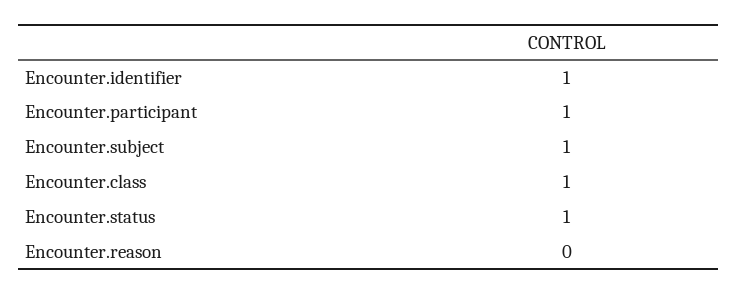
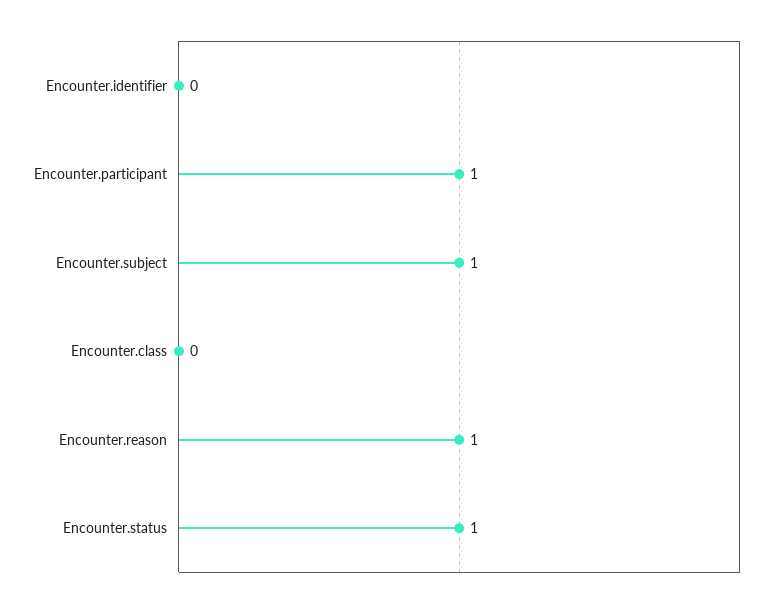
Encounter.identifier: 1 -> 0
Encounter.class: 1 -> 0
Encounter.reason: 0 -> 1

